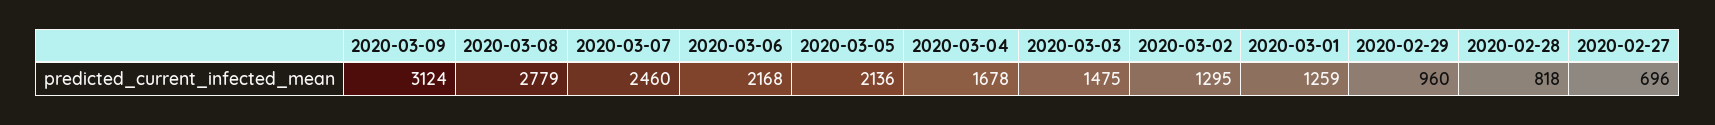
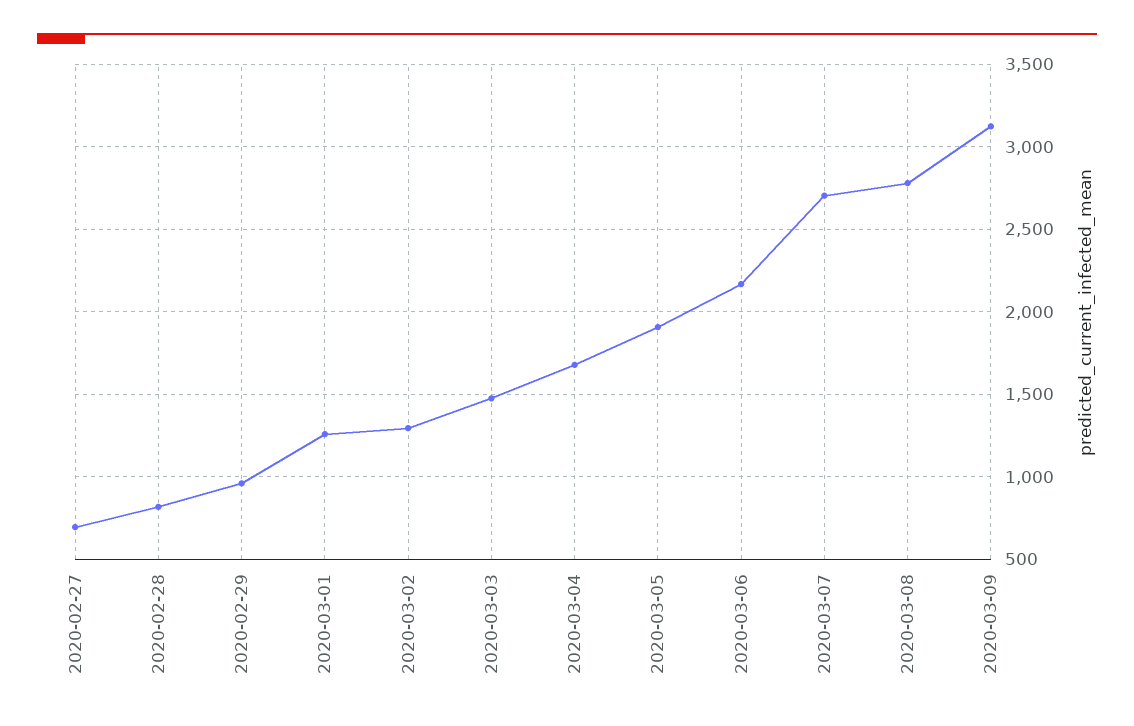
2020-03-07: 2460 -> 2700
2020-03-05: 2136 -> 1900

